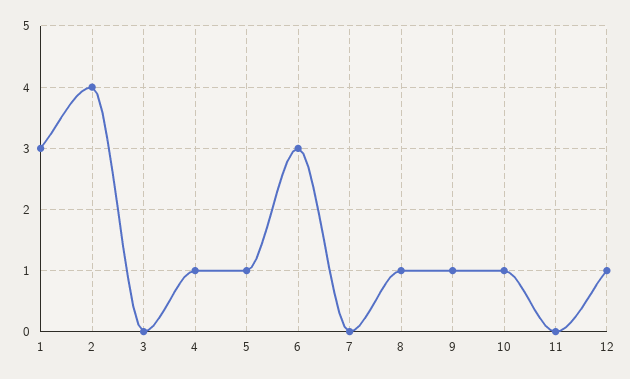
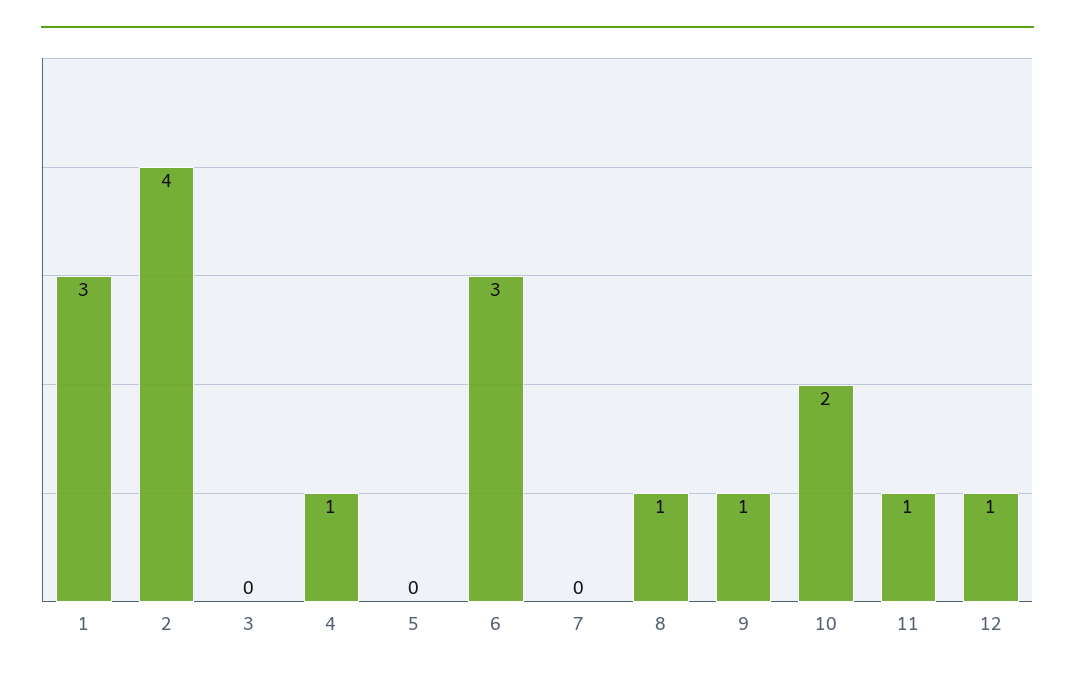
5: 1 -> 0
10: 1 -> 2
11: 0 -> 1

